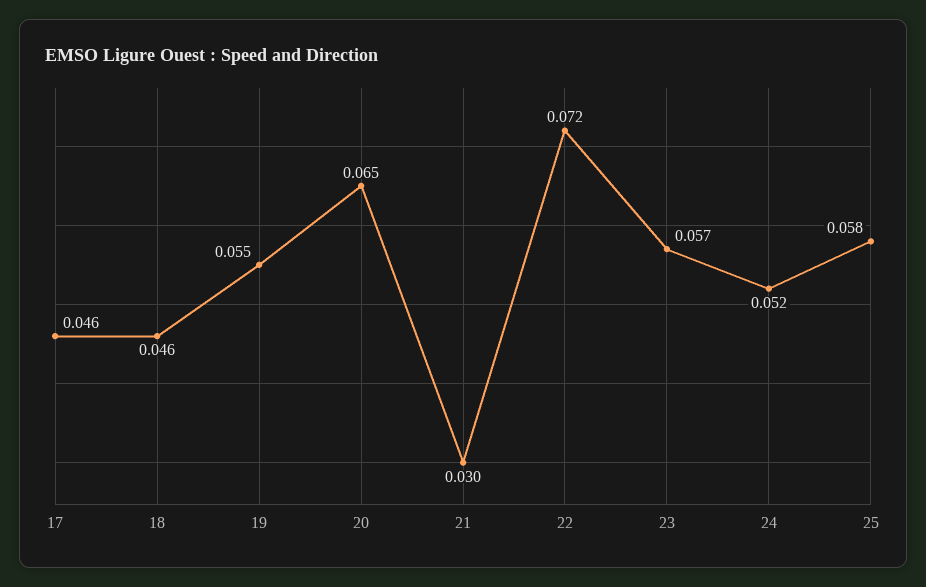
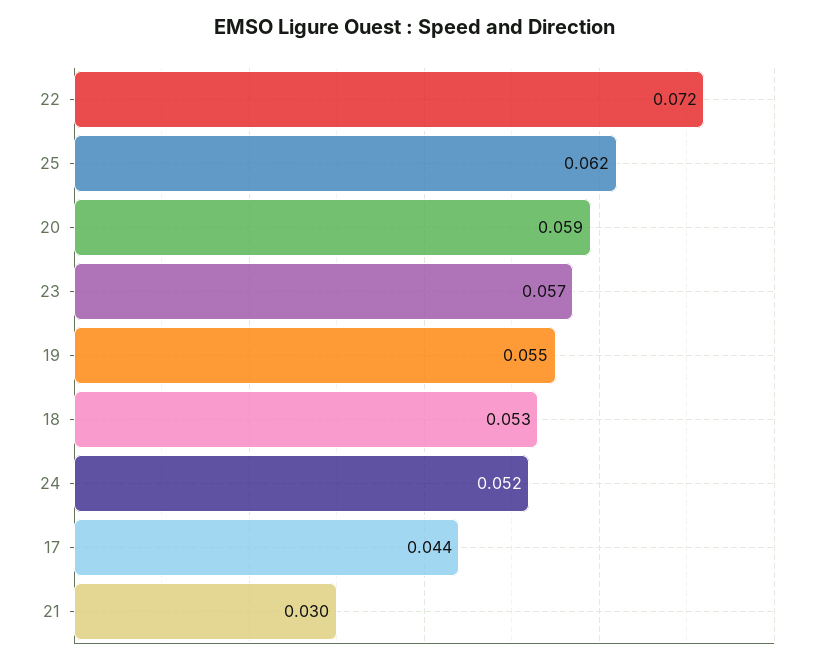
17: 0.046 -> 0.044
18: 0.046 -> 0.053
20: 0.065 -> 0.059
25: 0.058 -> 0.062

